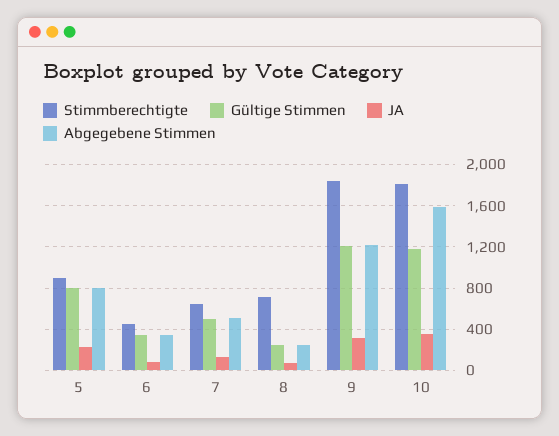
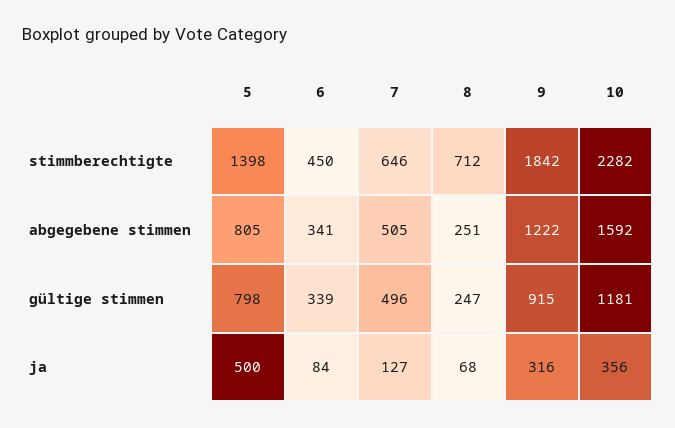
Stimmberechtigte, 5: 900 -> 1398
JA, 5: 200 -> 500
Gültige Stimmen, 9: 1200 -> 915
Stimmberechtigte, 10: 1800 -> 2282

